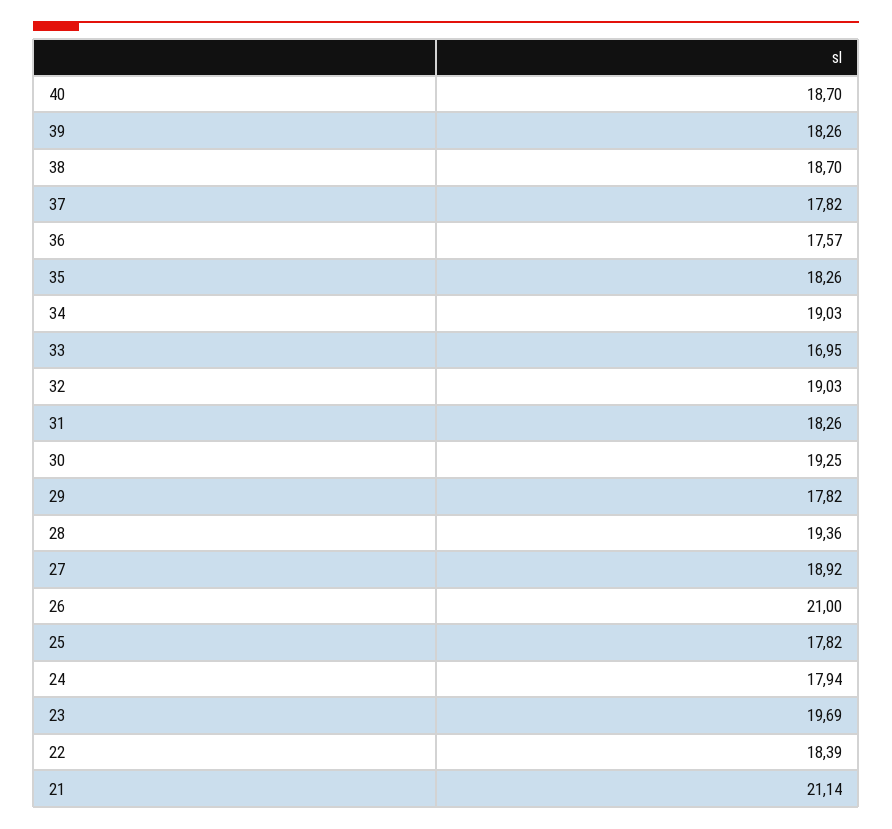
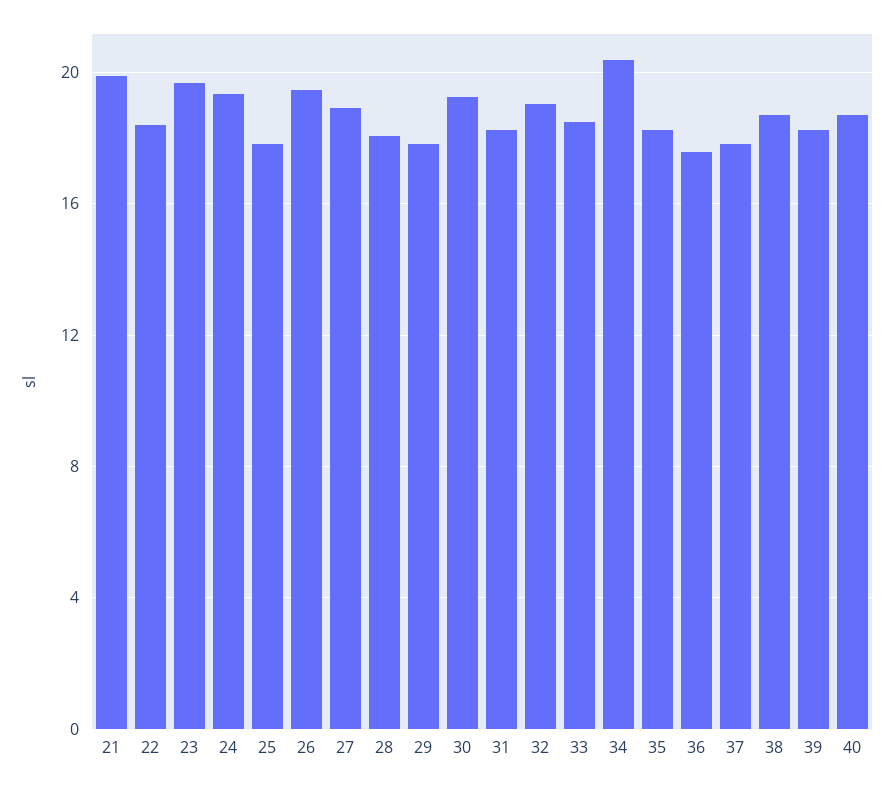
34: 19.03 -> 20.5
33: 16.95 -> 18.5
28: 19.36 -> 18
26: 21 -> 19.5
24: 17.94 -> 19.5
21: 21.14 -> 20

